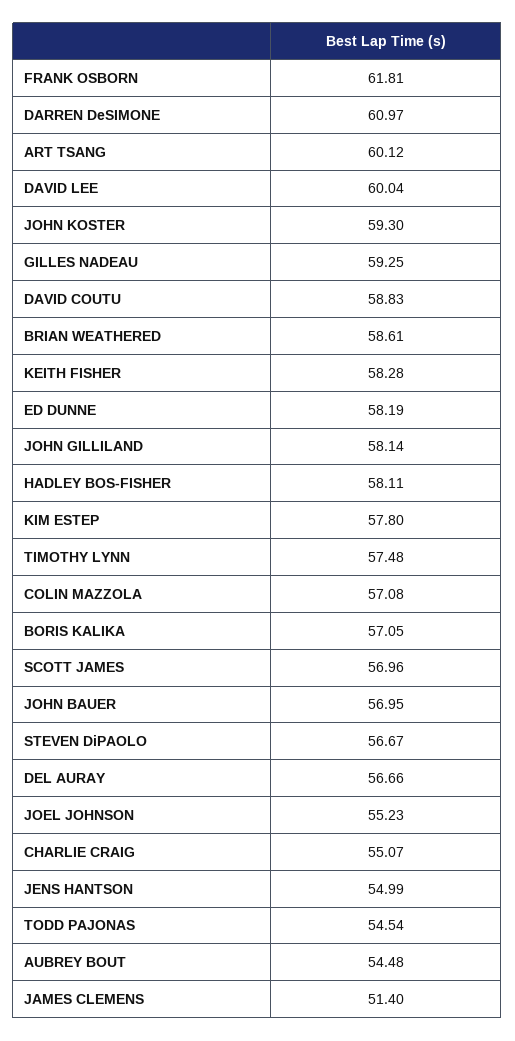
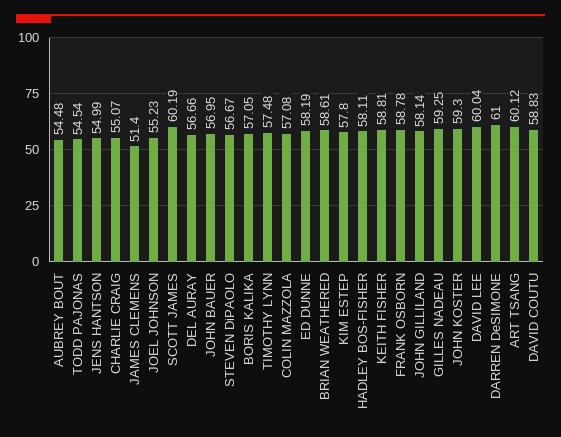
FRANK OSBORN: 61.81 -> 58.78
DARREN DeSIMONE: 60.97 -> 61
KEITH FISHER: 58.28 -> 58.81
SCOTT JAMES: 56.96 -> 60.19

